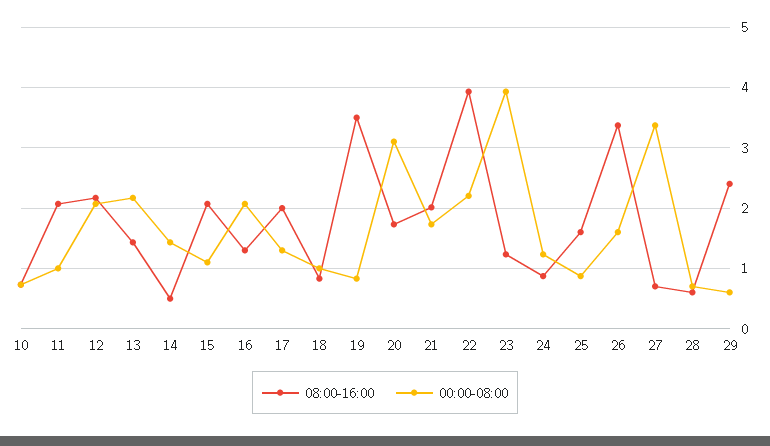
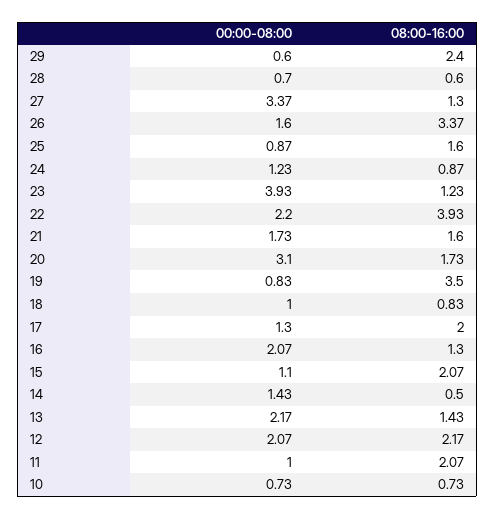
08:00-16:00, 21: 2 -> 1.6
08:00-16:00, 27: 0.7 -> 1.3

